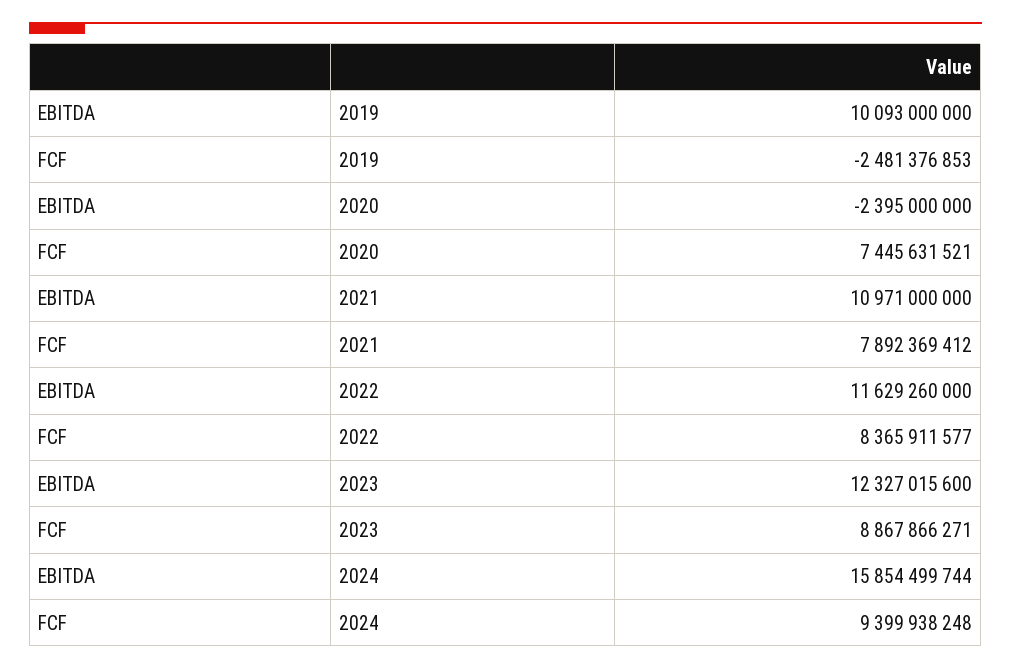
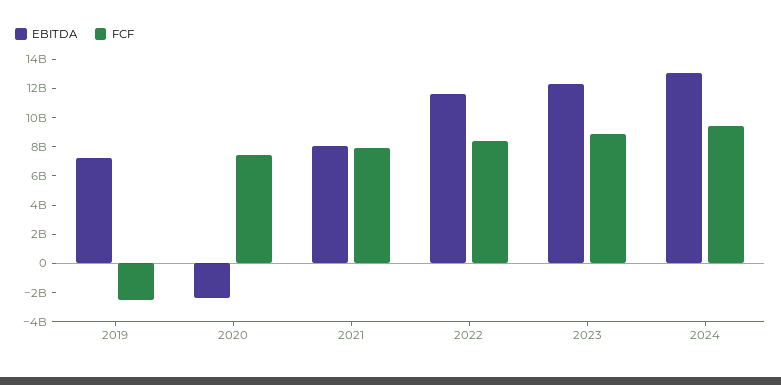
EBITDA, 2019: 10093000000 -> 7000000000
EBITDA, 2021: 10971000000 -> 8000000000
EBITDA, 2024: 15854499744 -> 13000000000

